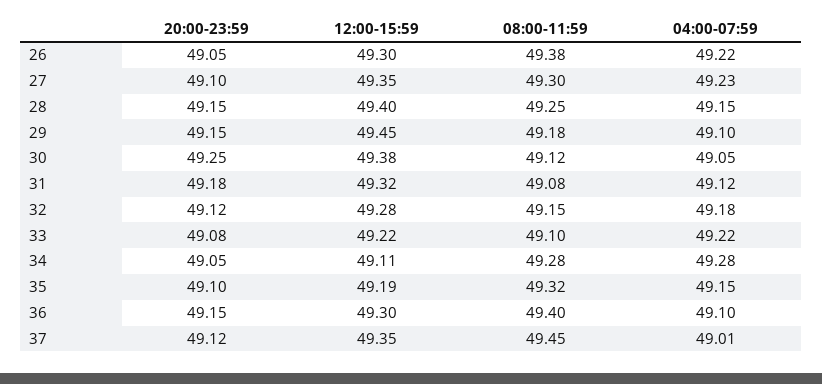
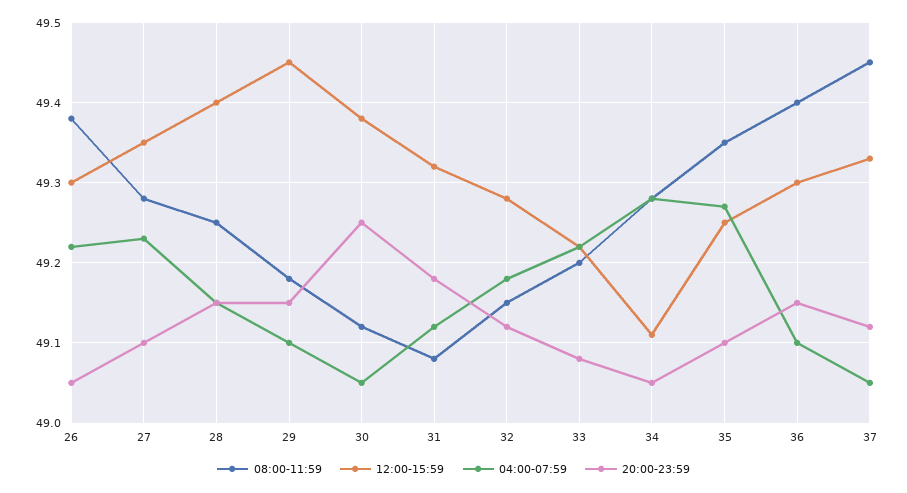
08:00-11:59, 27: 49.3 -> 49.28
08:00-11:59, 33: 49.1 -> 49.2
12:00-15:59, 35: 49.19 -> 49.25
08:00-11:59, 35: 49.32 -> 49.35
04:00-07:59, 35: 49.15 -> 49.27
12:00-15:59, 37: 49.35 -> 49.33
04:00-07:59, 37: 49.01 -> 49.05

